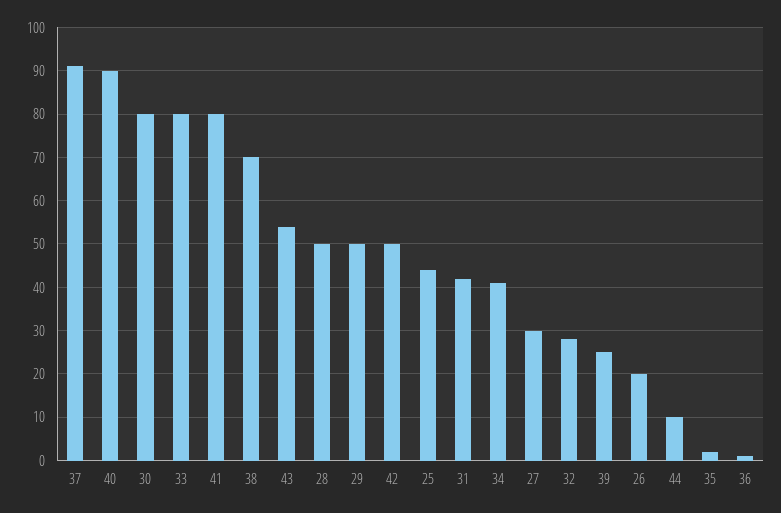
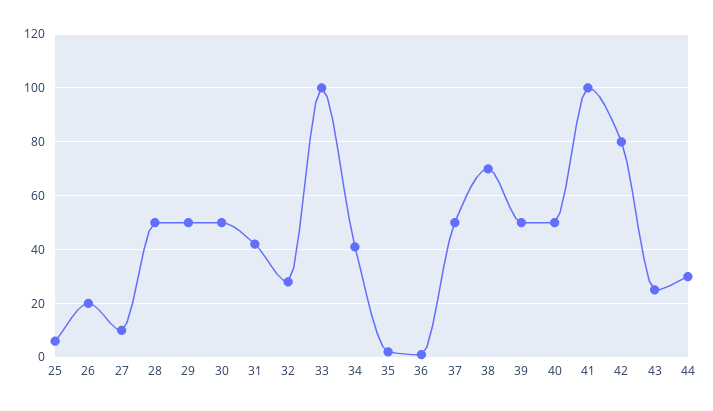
37: 90 -> 50
40: 90 -> 50
30: 80 -> 50
33: 80 -> 100
41: 80 -> 100
43: 55 -> 25
42: 50 -> 80
25: 45 -> 5
27: 30 -> 10
39: 25 -> 50
44: 10 -> 30

